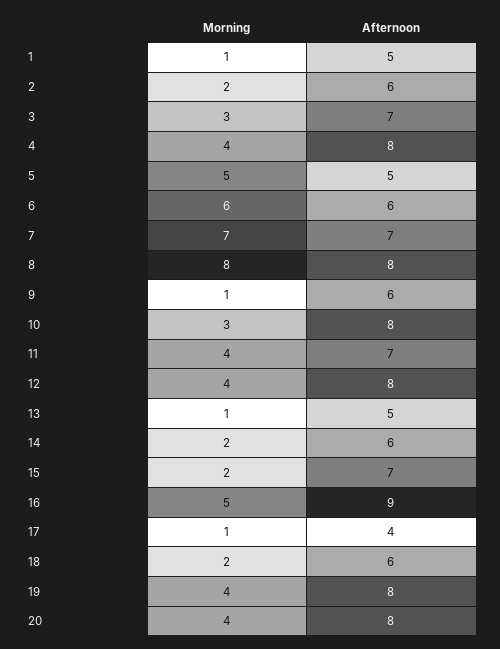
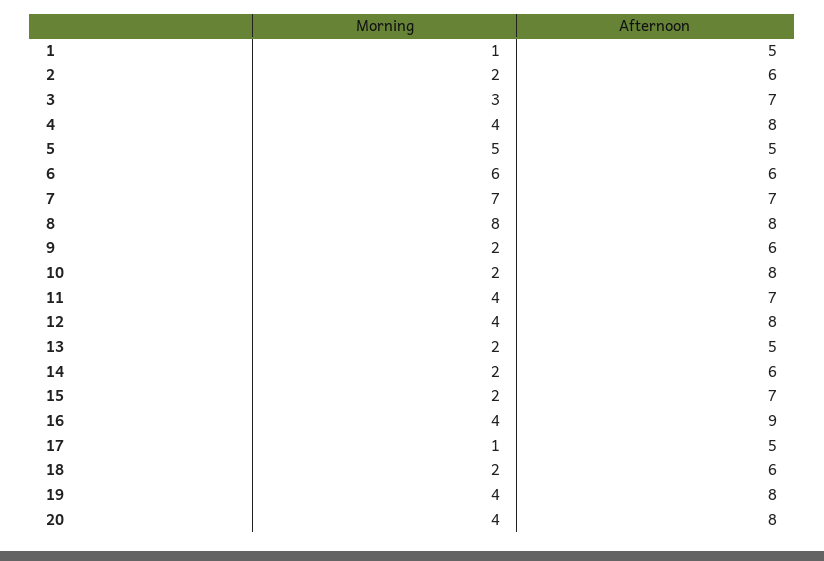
Morning, 9: 1 -> 2
Morning, 10: 3 -> 2
Morning, 13: 1 -> 2
Morning, 16: 5 -> 4
Afternoon, 17: 4 -> 5

